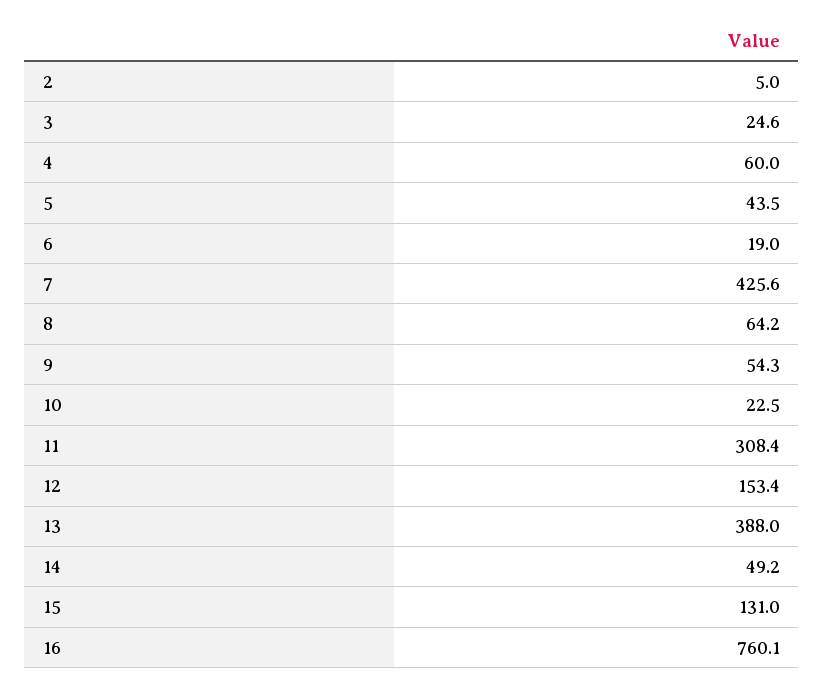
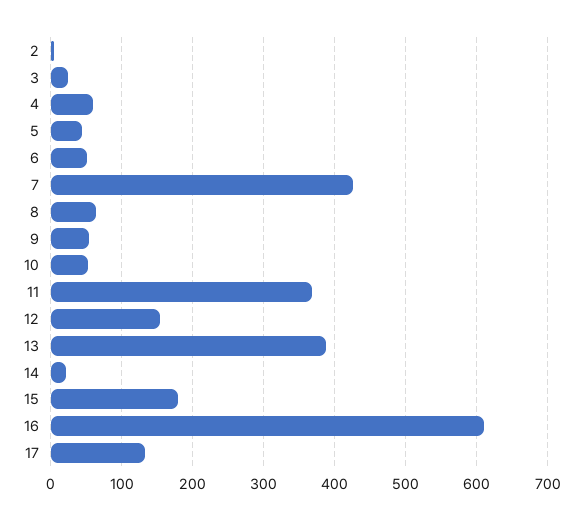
6: 19 -> 50
10: 22.5 -> 50
11: 308.4 -> 370
14: 49.2 -> 20
15: 131 -> 180
16: 760.1 -> 610
17: none -> 130

